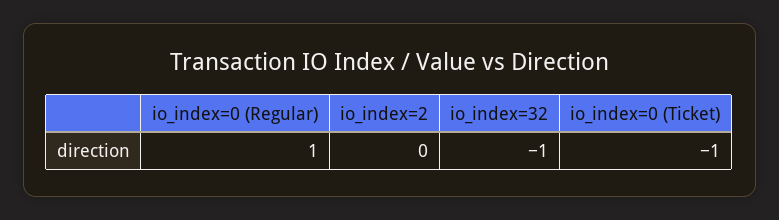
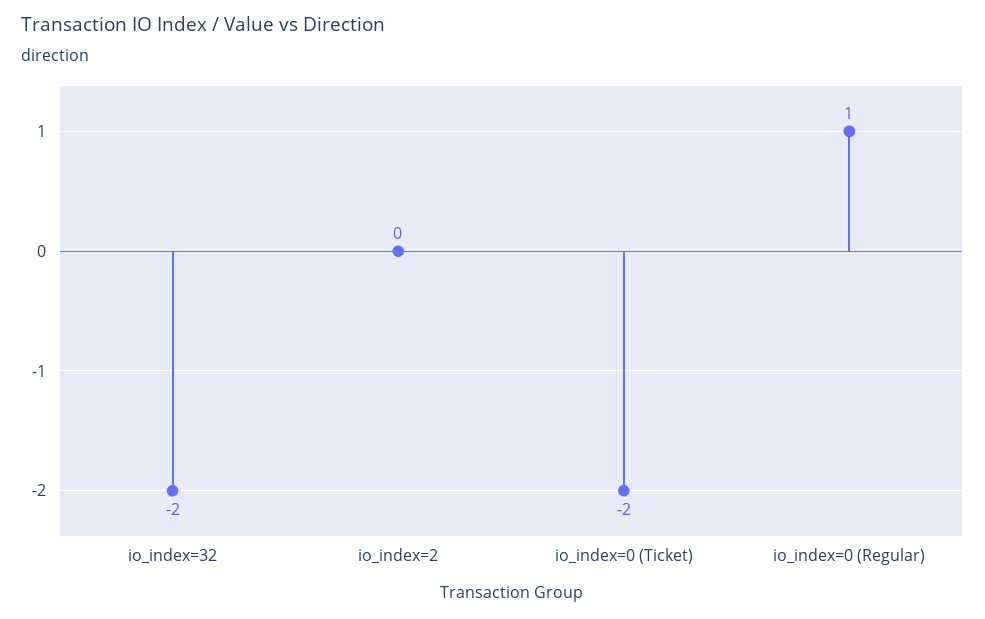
io_index=32: -1 -> -2
io_index=0 (Ticket): -1 -> -2

